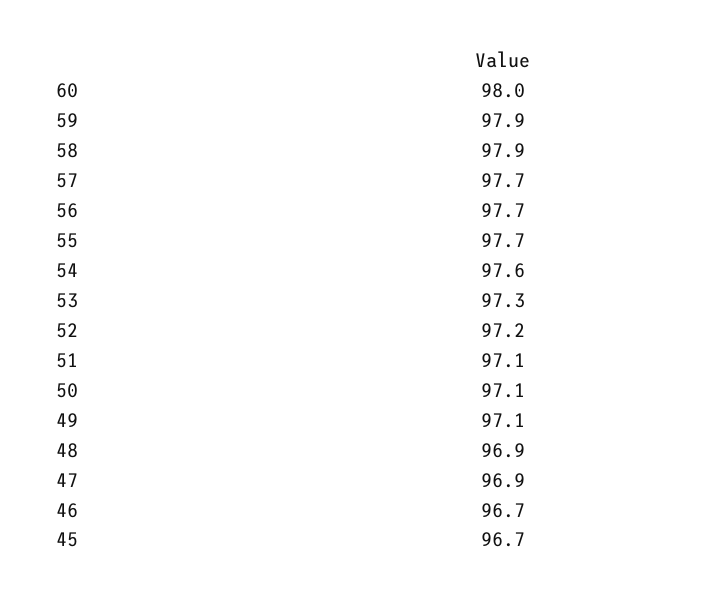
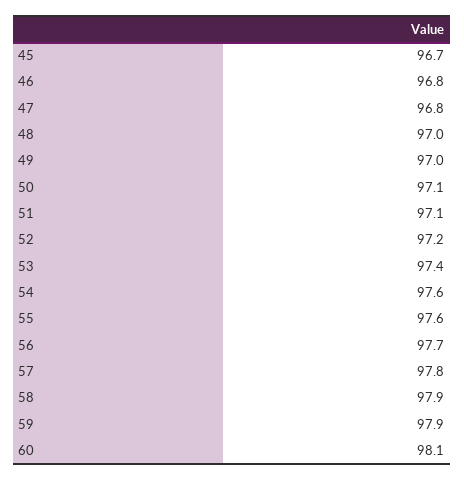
60: 98 -> 98.1
57: 97.7 -> 97.8
55: 97.7 -> 97.6
53: 97.3 -> 97.4
49: 97.1 -> 97
48: 96.9 -> 97
47: 96.9 -> 96.8
46: 96.7 -> 96.8

